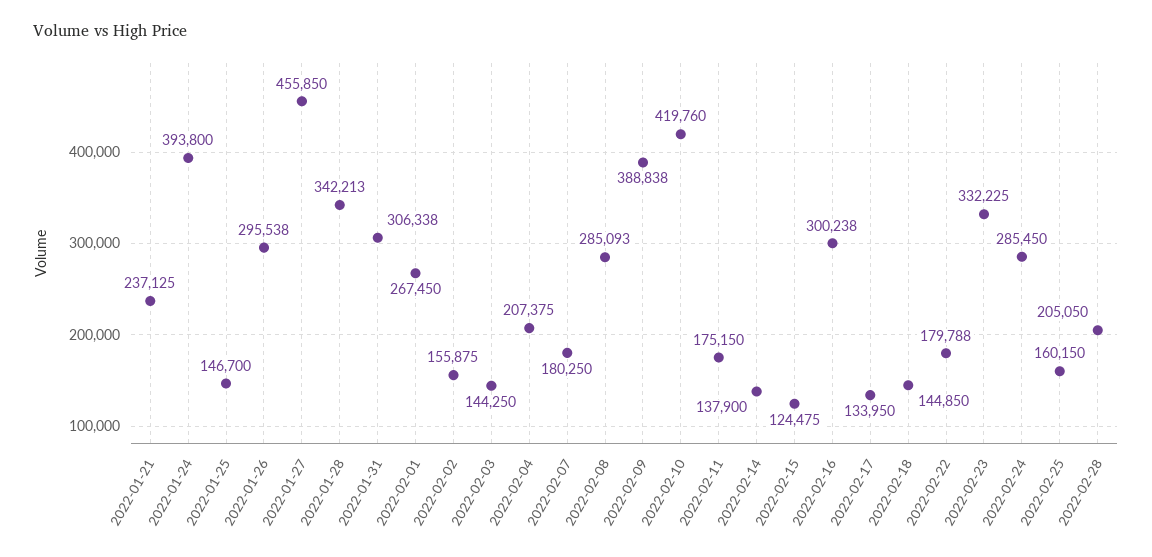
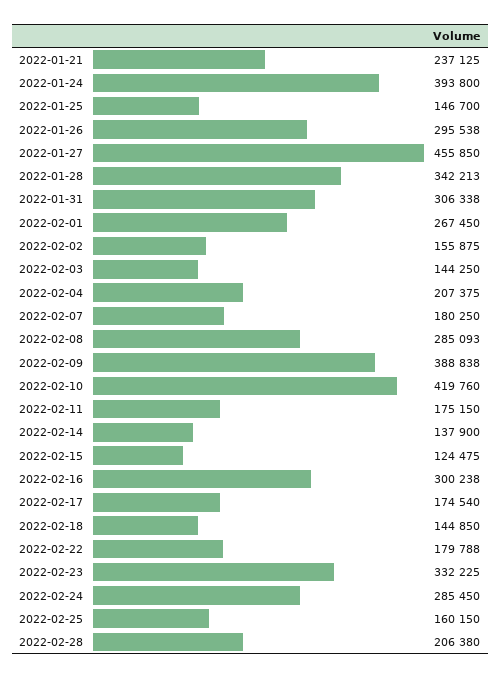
2022-02-17: 133950 -> 174540
2022-02-28: 205050 -> 206380

